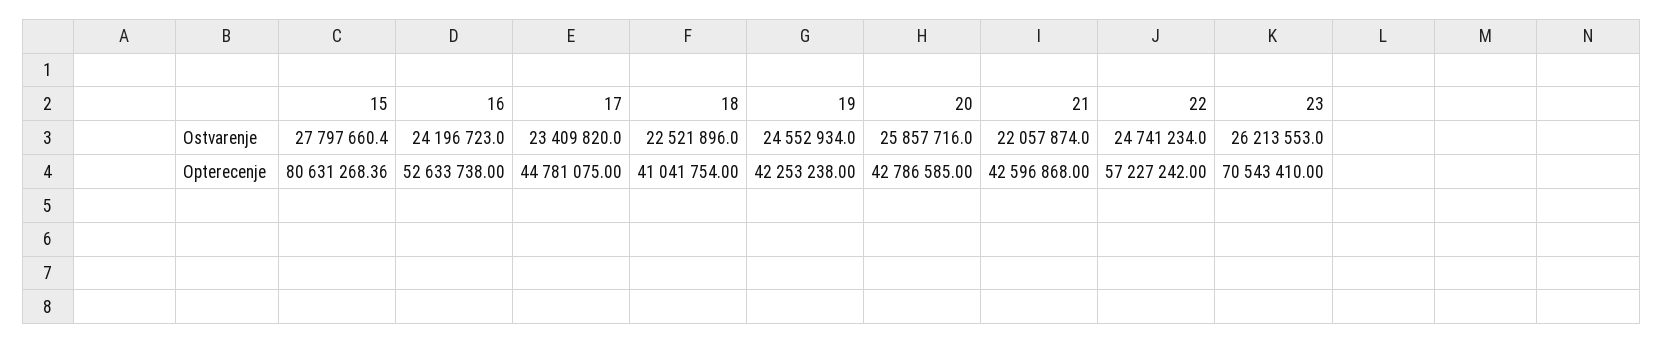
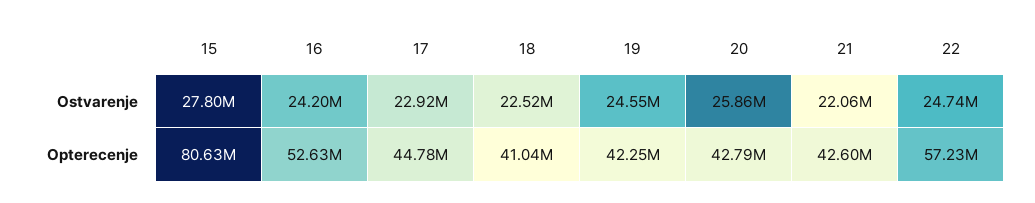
17, Ostvarenje: 23409820 -> 22920000
23, Ostvarenje: 26213553 -> none
23, Opterecenje: 70543410 -> none

